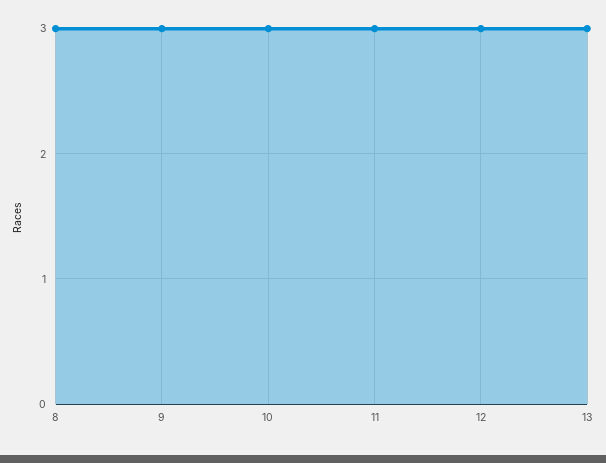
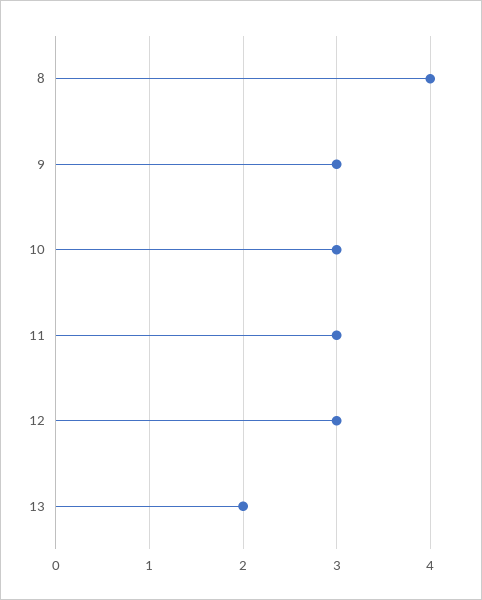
8: 3 -> 4
13: 3 -> 2

